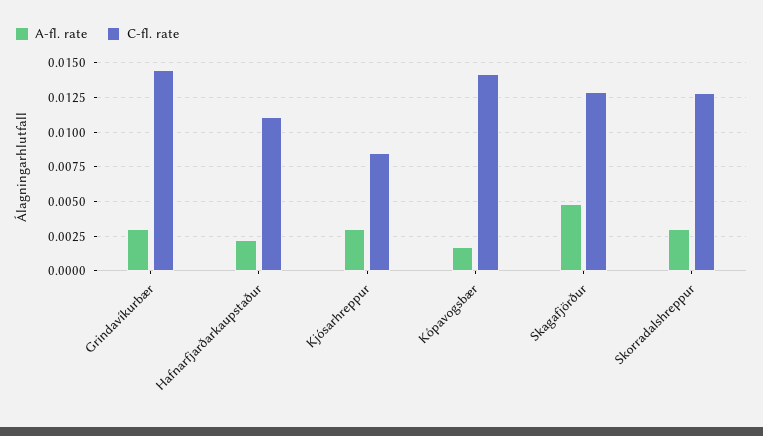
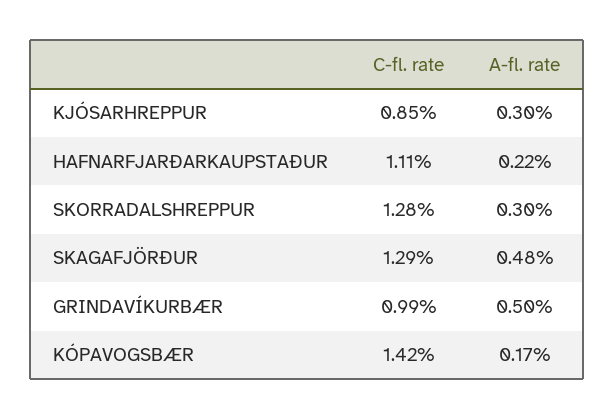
A-fl. rate, Grindavíkurbær: 0.003 -> 0.005
C-fl. rate, Grindavíkurbær: 0.0145 -> 0.0099

